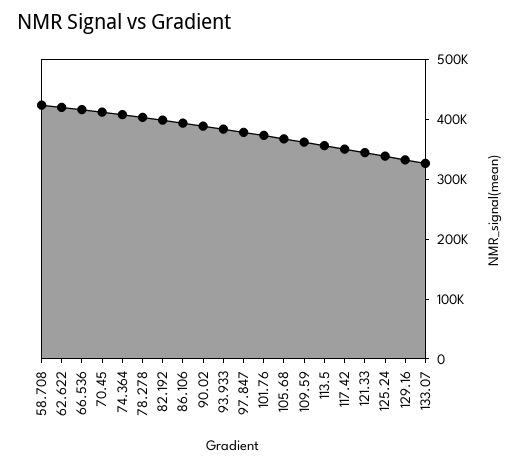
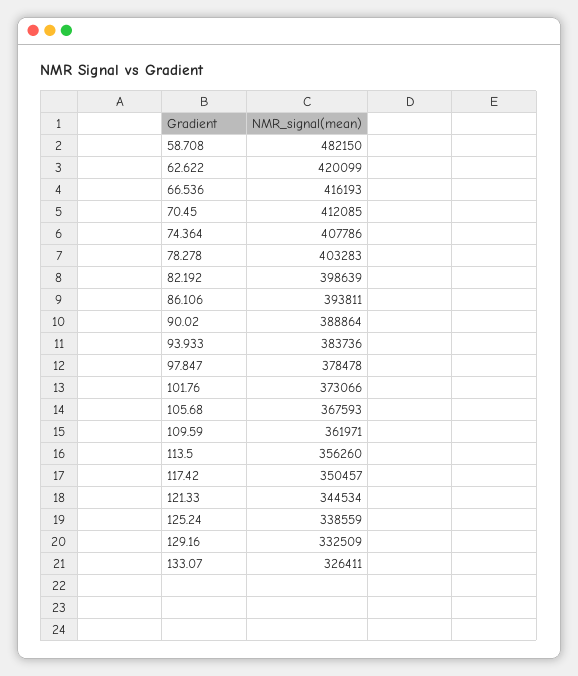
58.708: 420000 -> 482150

